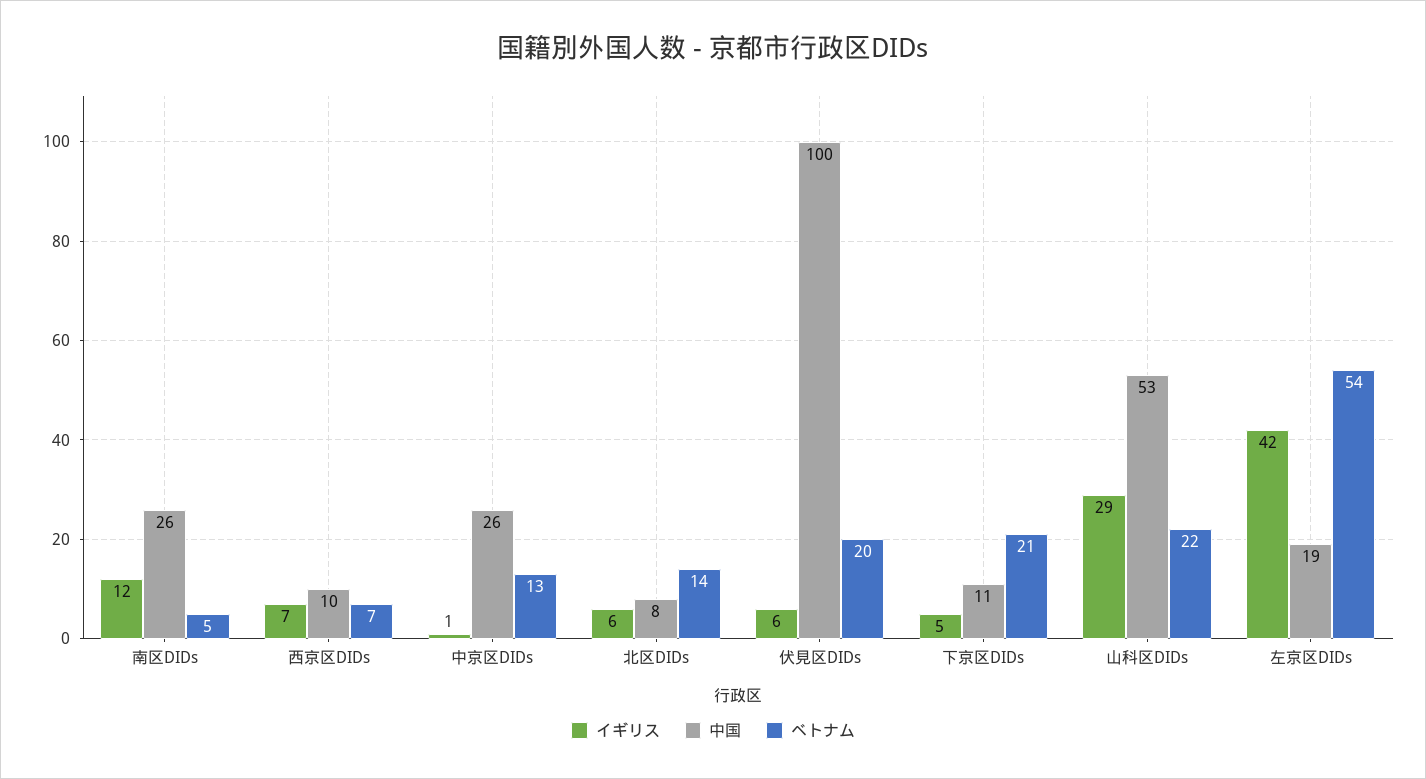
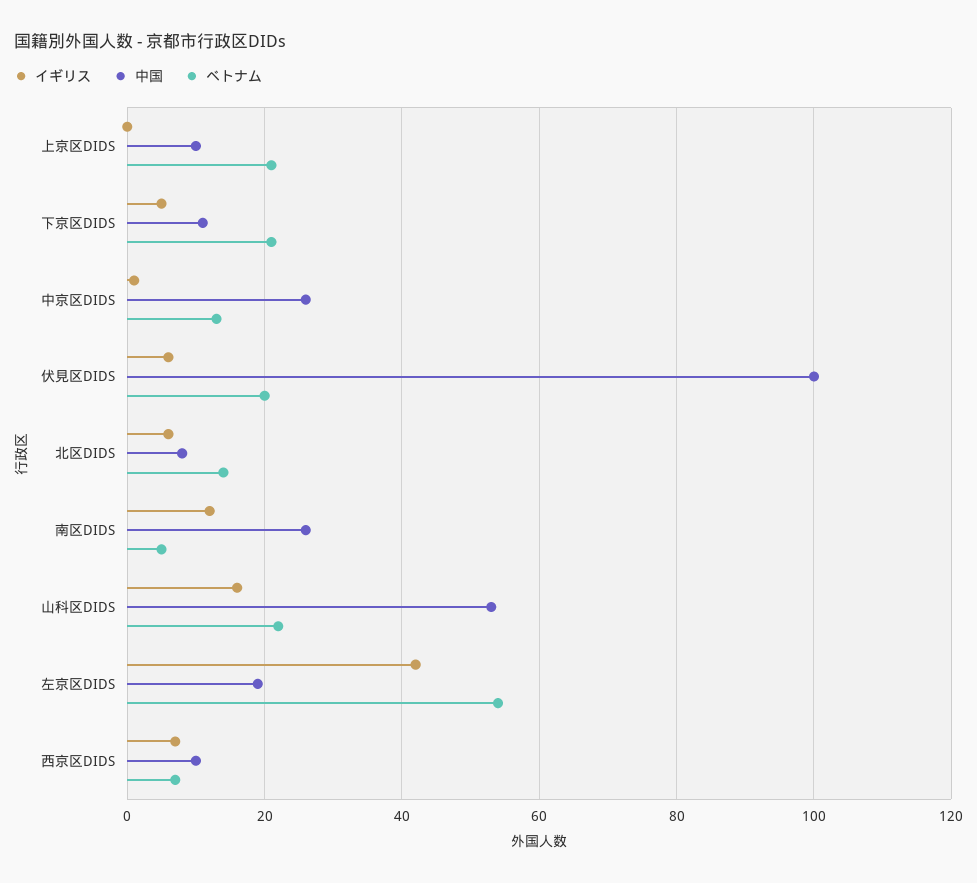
イギリス, 山科区DIDs: 29 -> 15
イギリス, 上京区DIDS: none -> 0
中国, 上京区DIDS: none -> 10
ベトナム, 上京区DIDS: none -> 20

